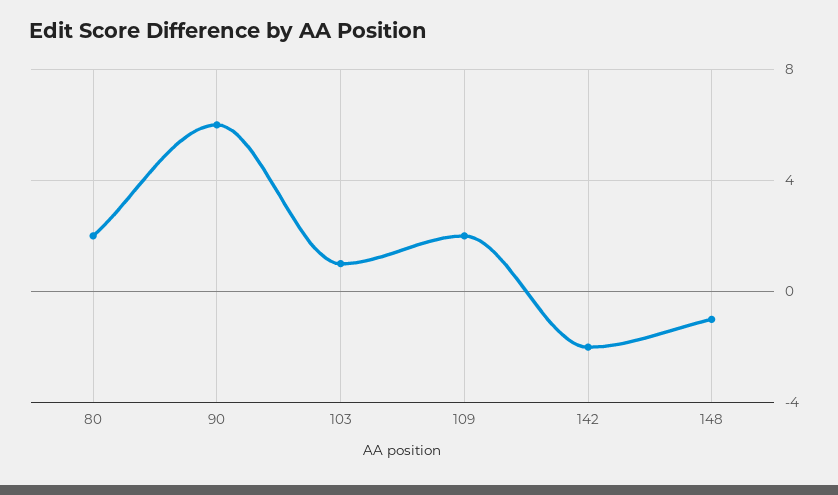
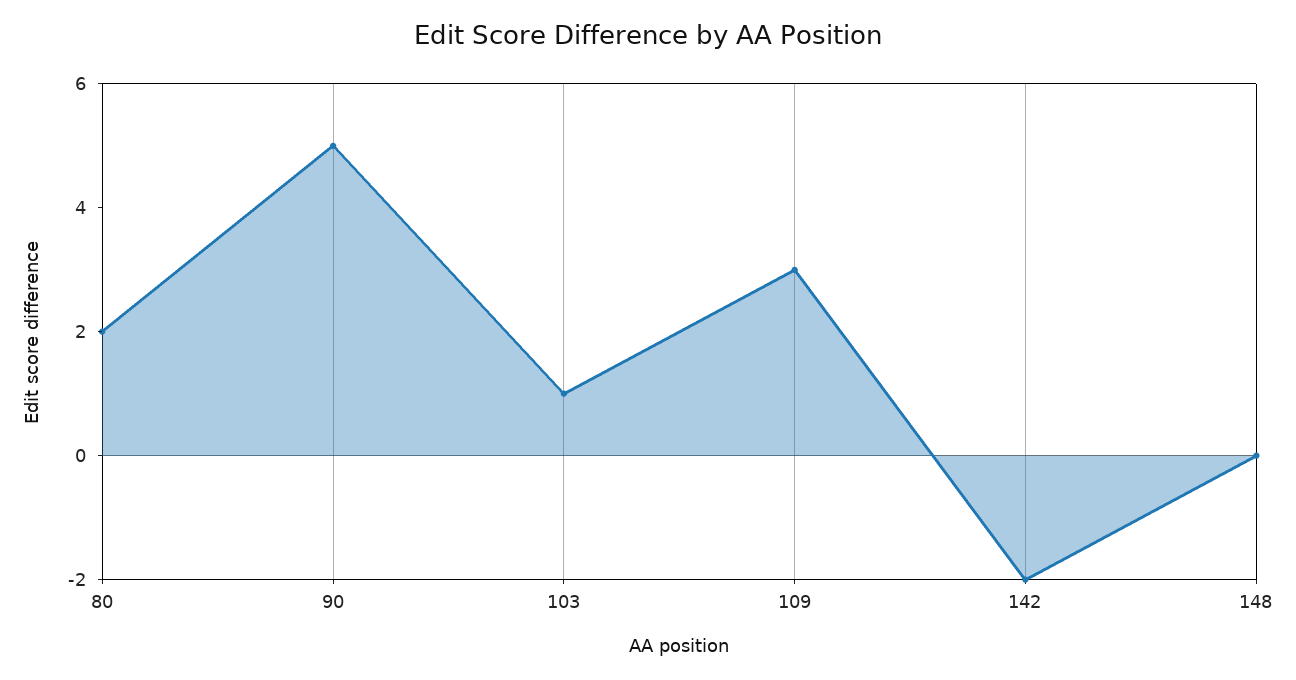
90: 6 -> 5
109: 2 -> 3
148: -1 -> 0

